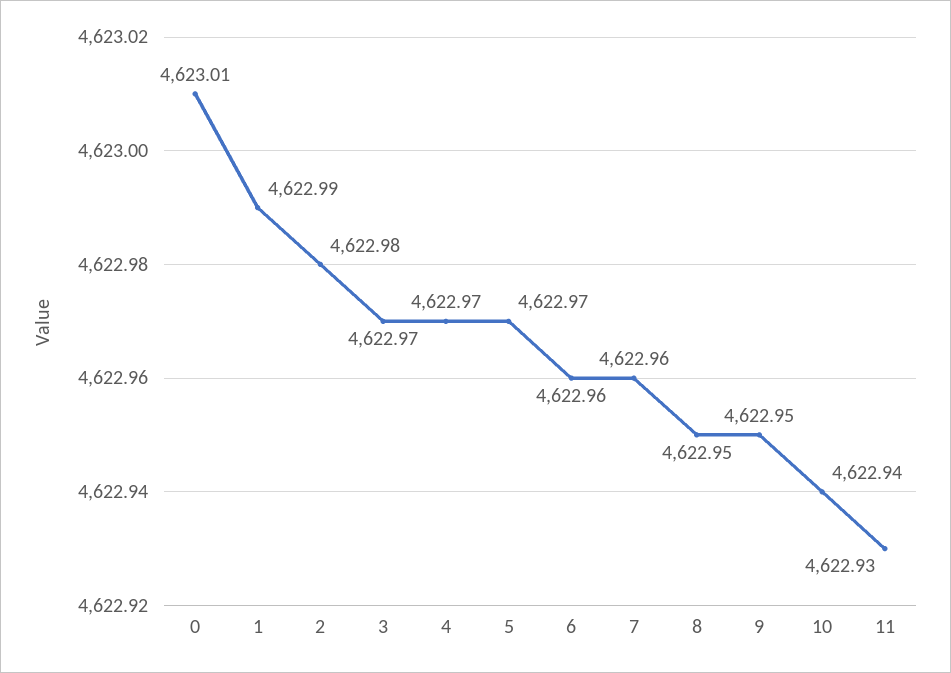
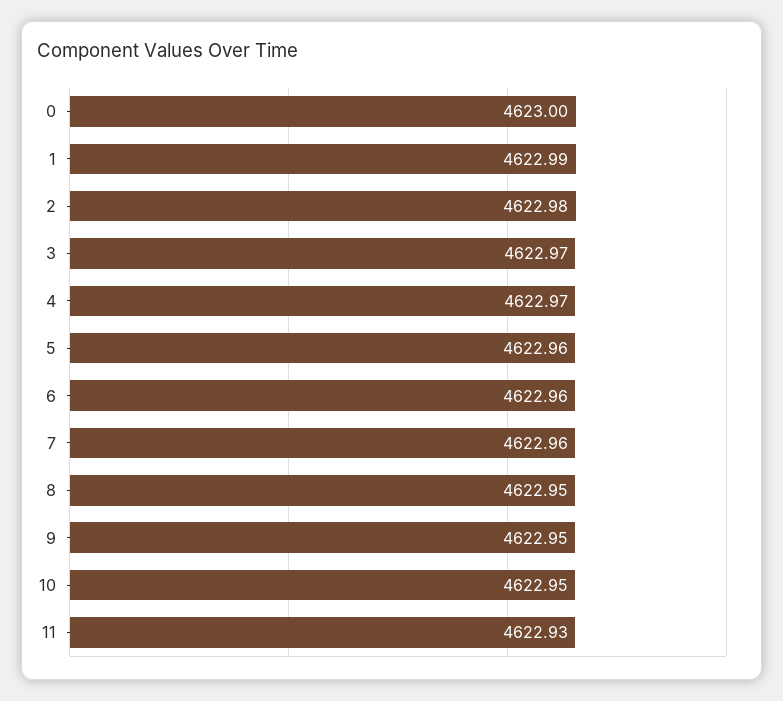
0: 4623.01 -> 4623
5: 4622.97 -> 4622.96
10: 4622.94 -> 4622.95

